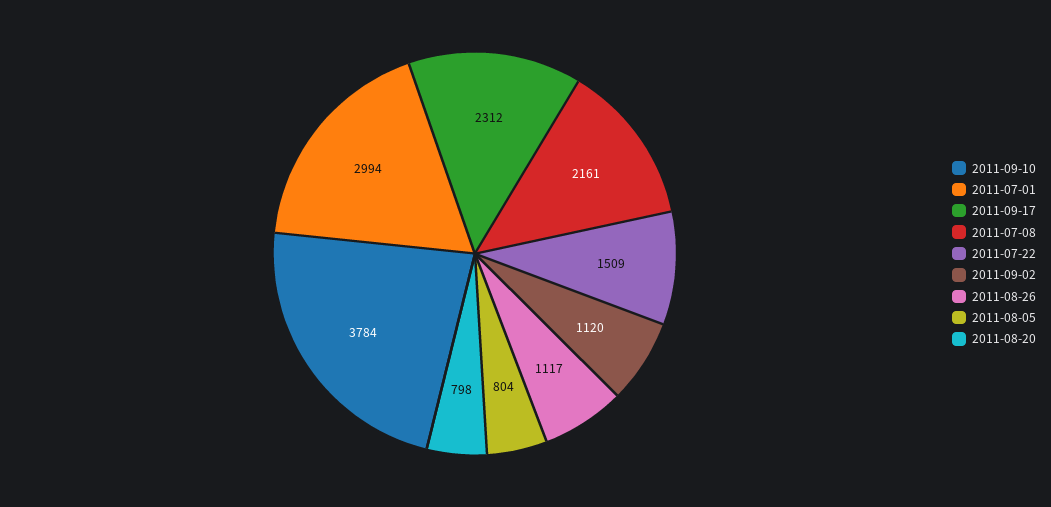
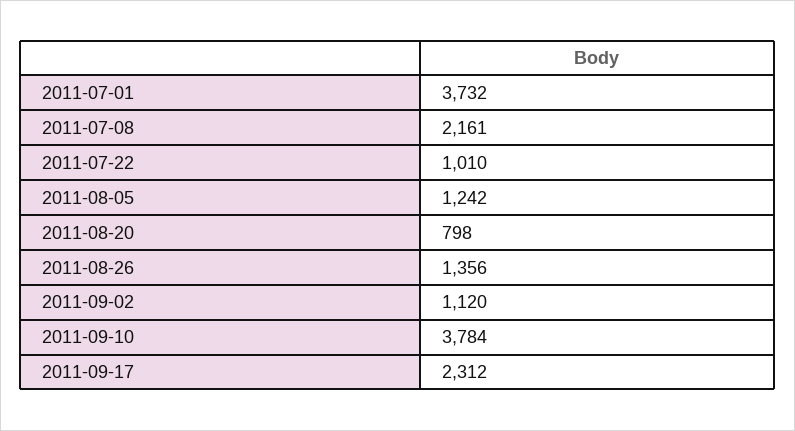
2011-07-01: 2994 -> 3732
2011-07-22: 1509 -> 1010
2011-08-26: 1117 -> 1356
2011-08-05: 804 -> 1242

